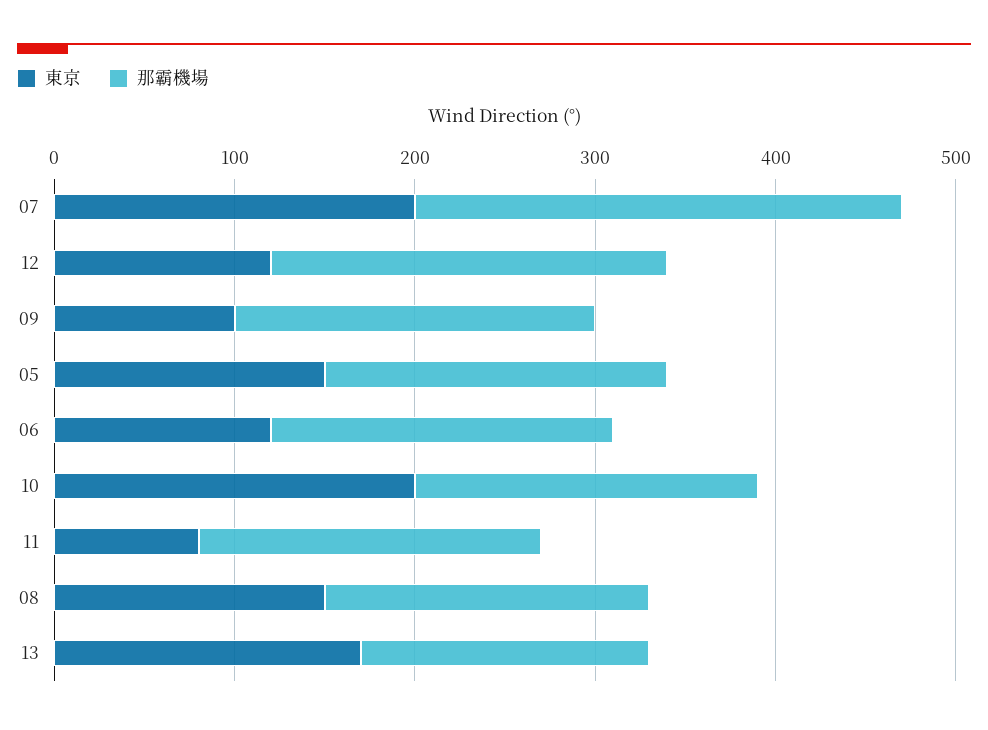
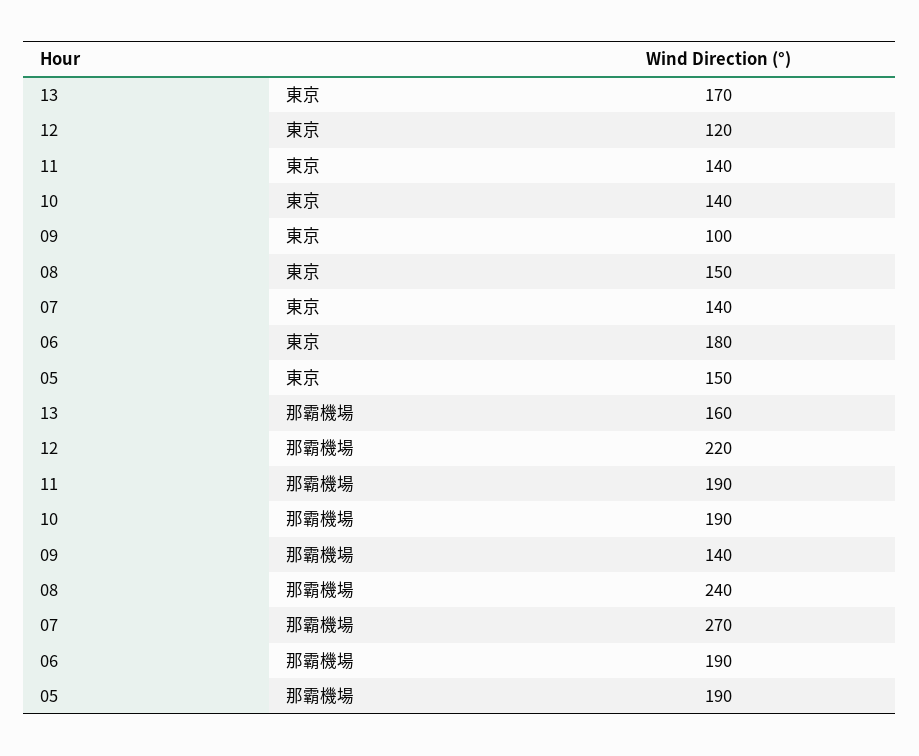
東京, 07: 200 -> 140
那霸機場, 09: 200 -> 140
東京, 06: 120 -> 180
東京, 10: 200 -> 140
東京, 11: 80 -> 140
那霸機場, 08: 180 -> 240

